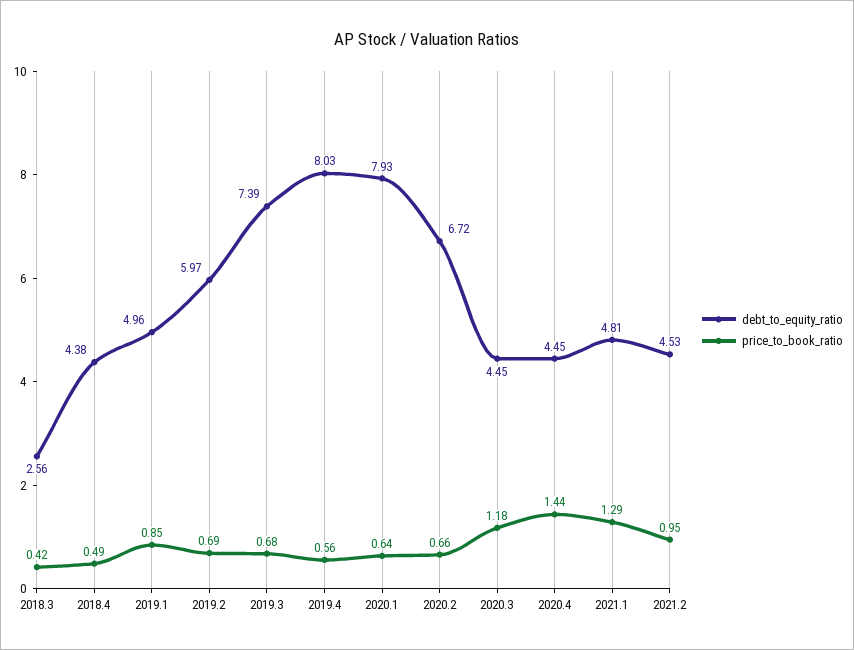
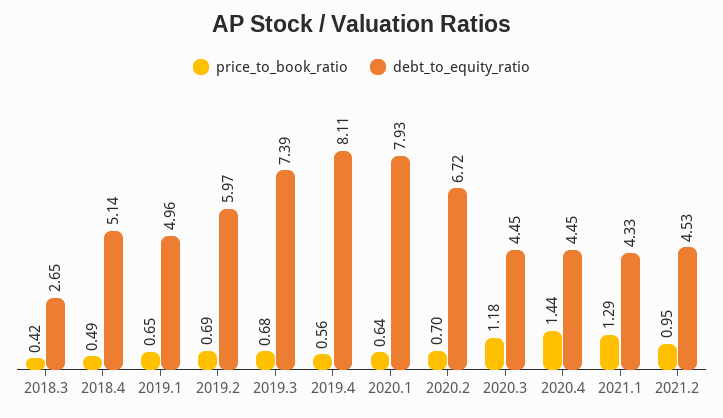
debt_to_equity_ratio, 2018.3: 2.56 -> 2.65
debt_to_equity_ratio, 2018.4: 4.38 -> 5.14
price_to_book_ratio, 2019.1: 0.85 -> 0.65
debt_to_equity_ratio, 2019.4: 8.03 -> 8.11
price_to_book_ratio, 2020.2: 0.66 -> 0.7
debt_to_equity_ratio, 2021.1: 4.81 -> 4.33

